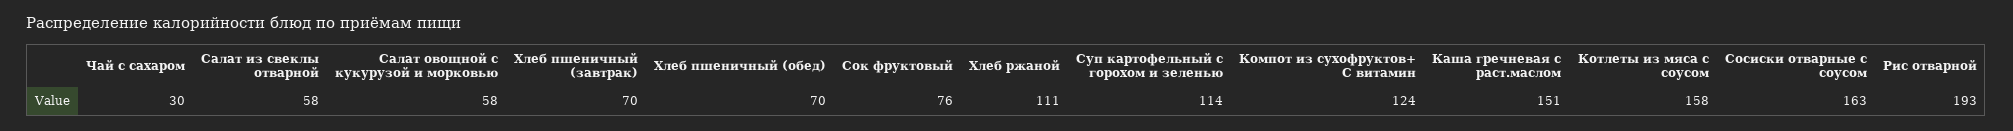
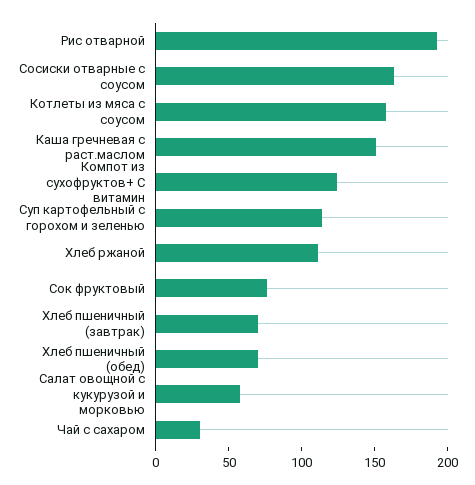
Салат из свеклы отварной: 58 -> none

